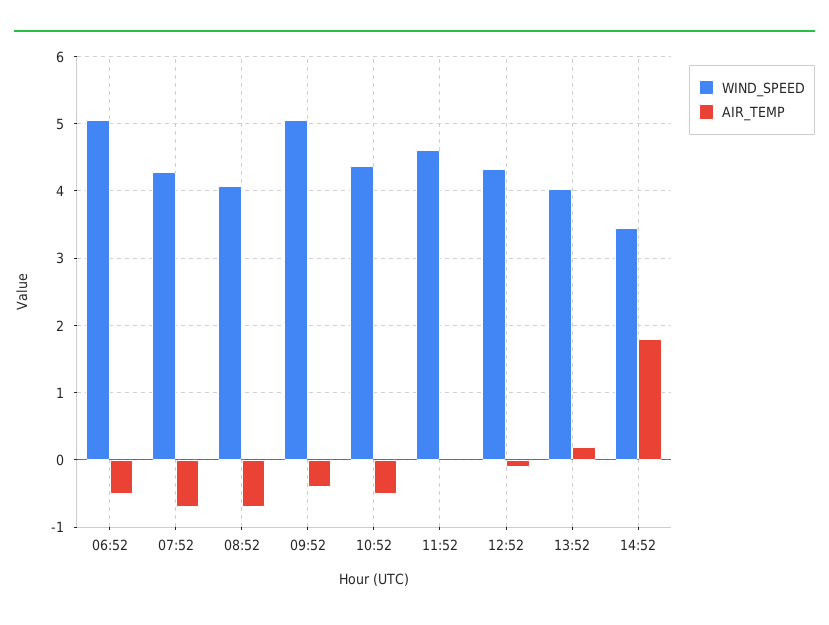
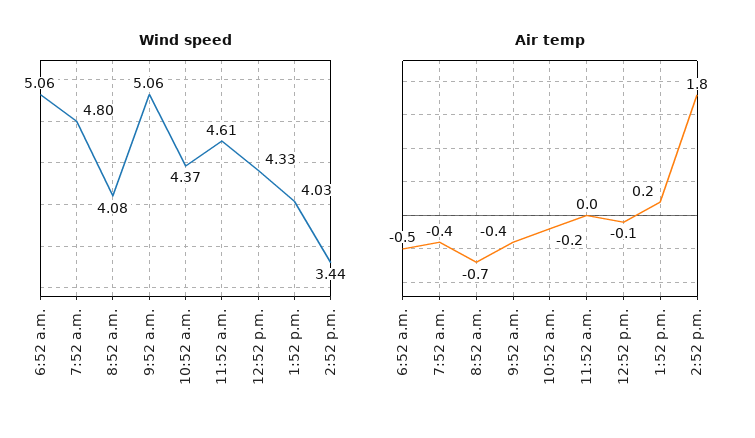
WIND_SPEED, 07:52: 4.3 -> 4.8
AIR_TEMP, 07:52: -0.7 -> -0.4
AIR_TEMP, 10:52: -0.5 -> -0.2

